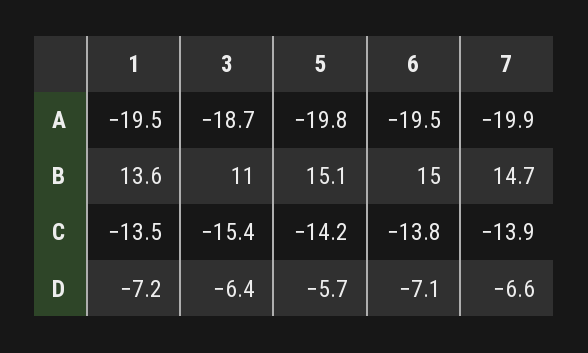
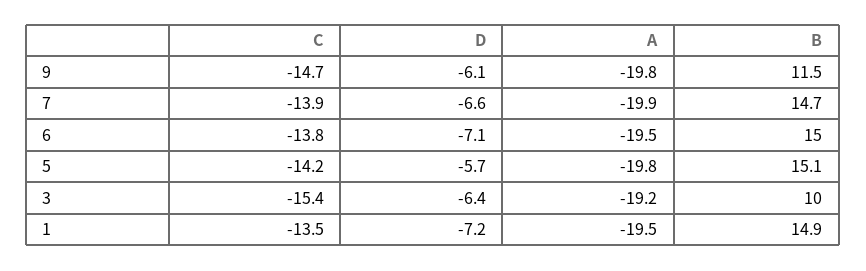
3, A: -18.7 -> -19.2
1, B: 13.6 -> 14.9
3, B: 11 -> 10
9, C: none -> -14.7
9, D: none -> -6.1
9, A: none -> -19.8
9, B: none -> 11.5

